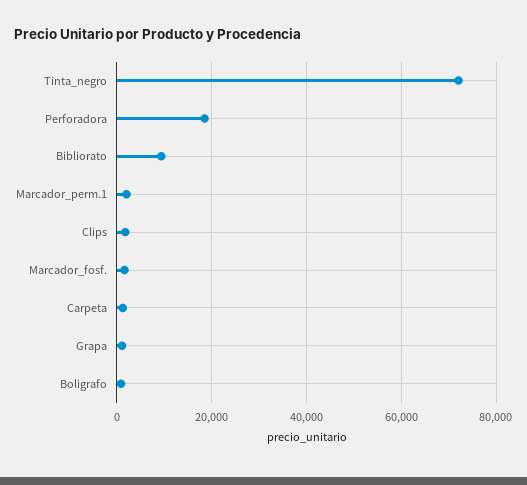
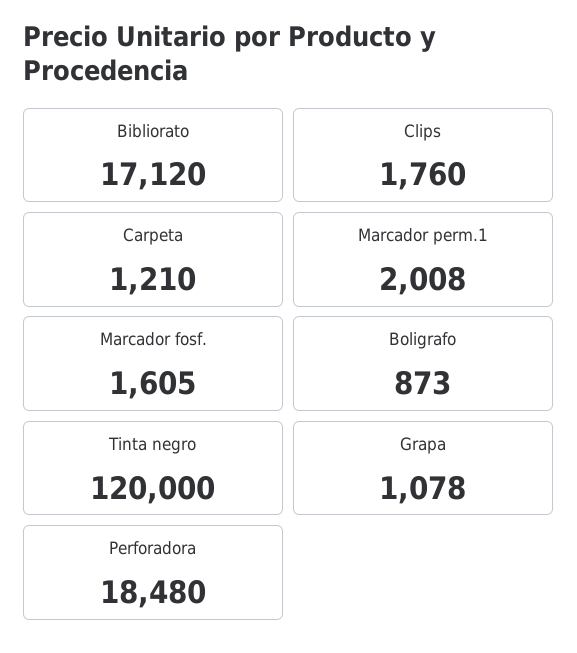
Tinta_negro: 72000 -> 120000
Bibliorato: 10000 -> 17120

